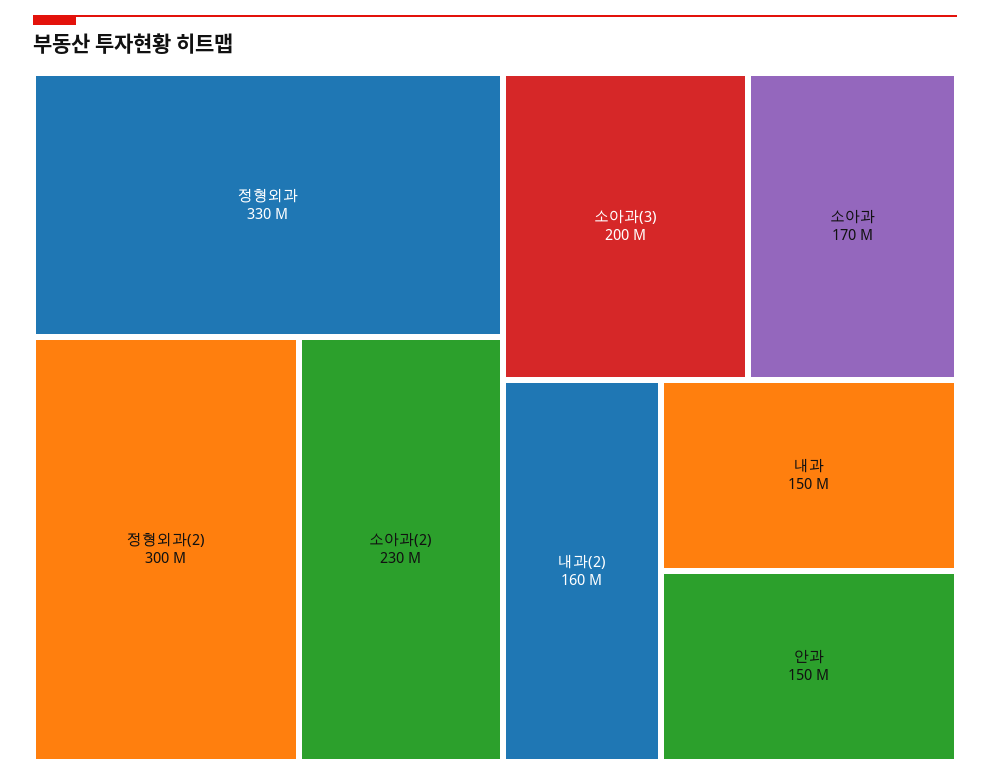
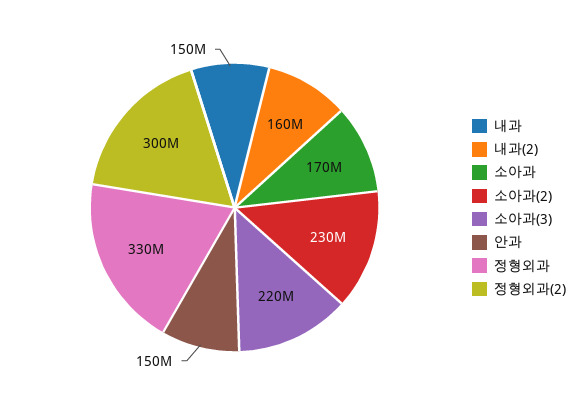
소아과(3): 200000000 -> 220000000

